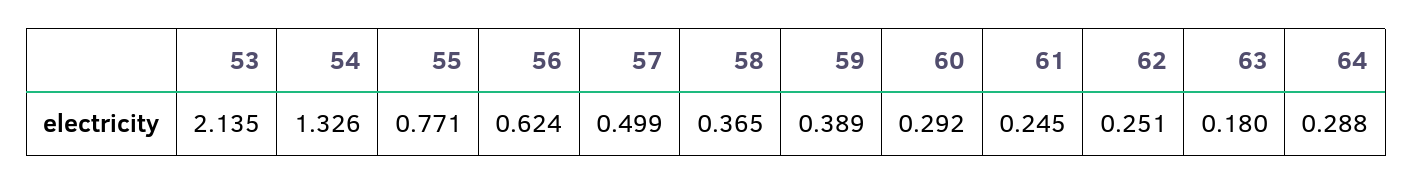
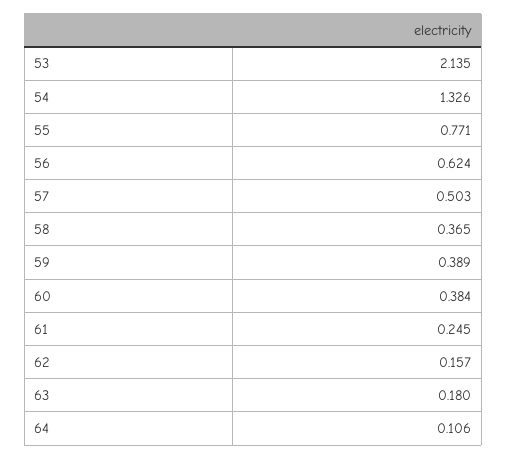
57: 0.499 -> 0.503
60: 0.292 -> 0.384
62: 0.251 -> 0.157
64: 0.288 -> 0.106

